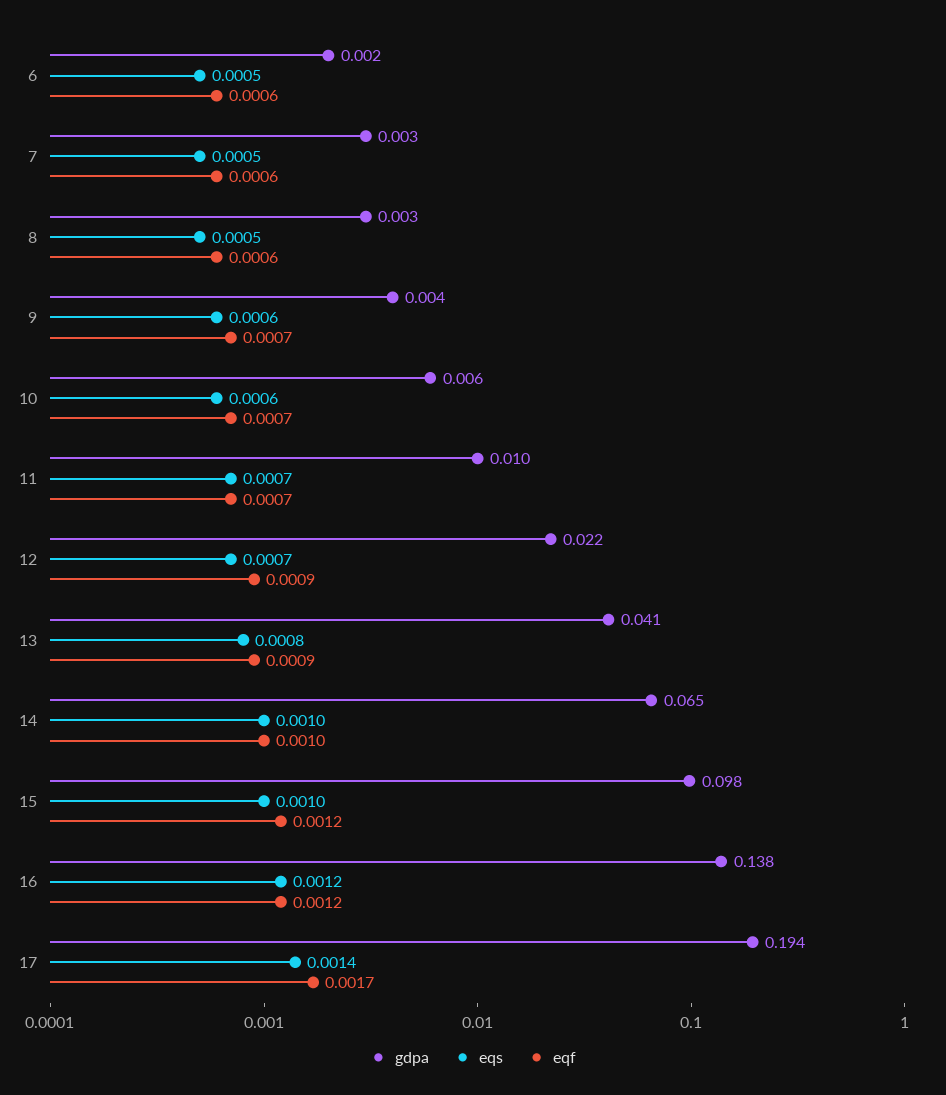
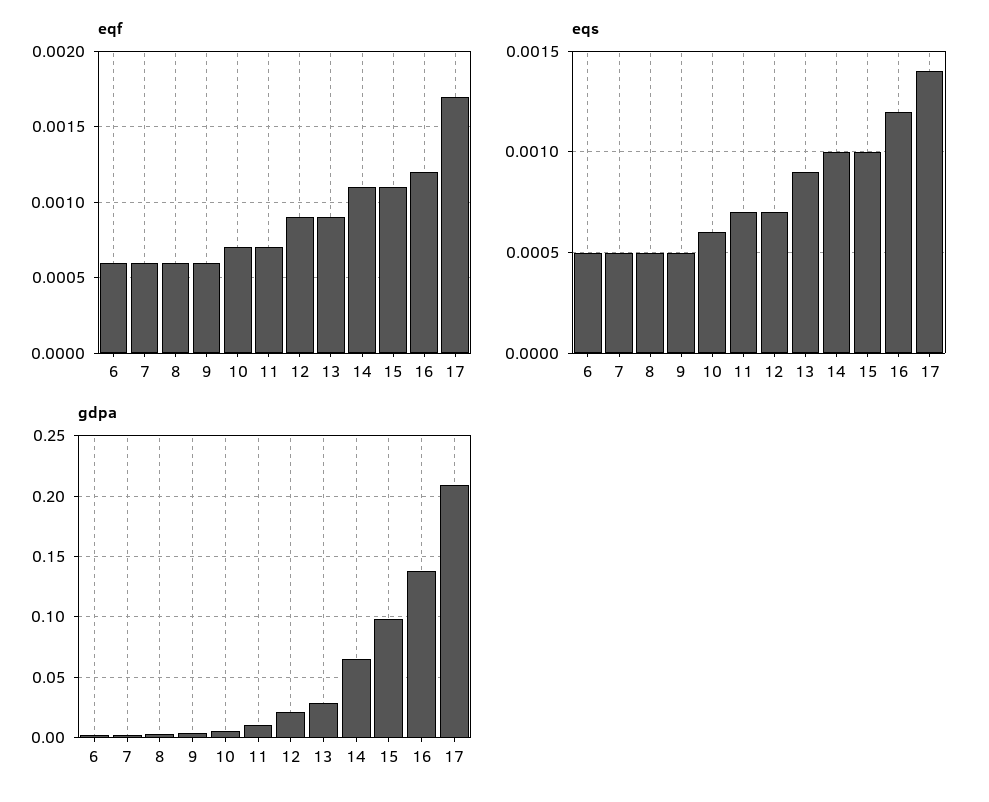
eqs, 9: 0.0006 -> 0.0005
eqf, 9: 0.0007 -> 0.0006
gdpa, 13: 0.041 -> 0.03
eqs, 13: 0.0008 -> 0.0009
eqf, 14: 0.001 -> 0.0011
eqf, 15: 0.0012 -> 0.0011
gdpa, 17: 0.194 -> 0.21

